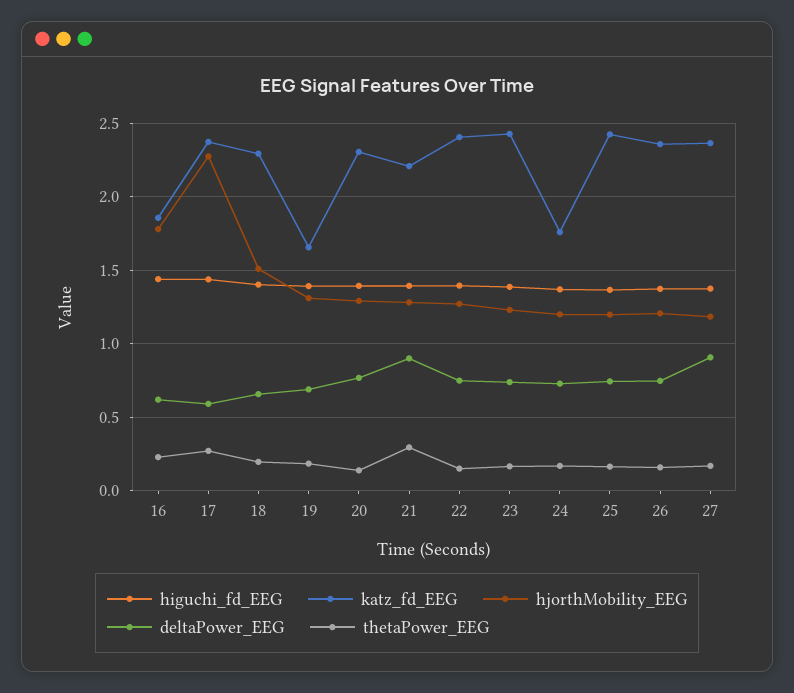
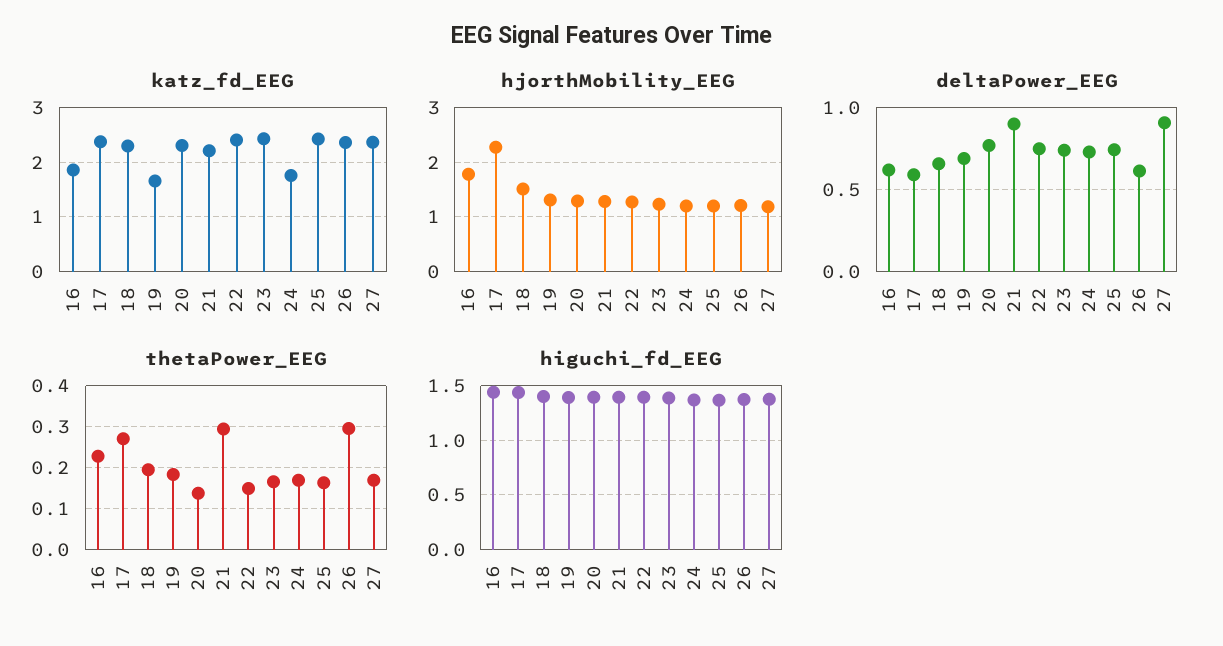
deltaPower_EEG, 26: 0.75 -> 0.6
thetaPower_EEG, 26: 0.15 -> 0.3

